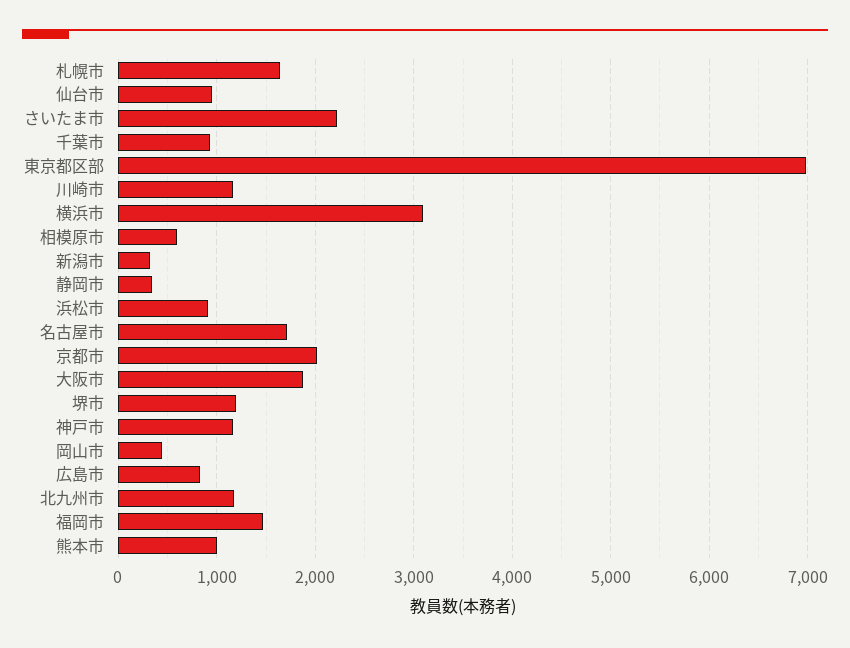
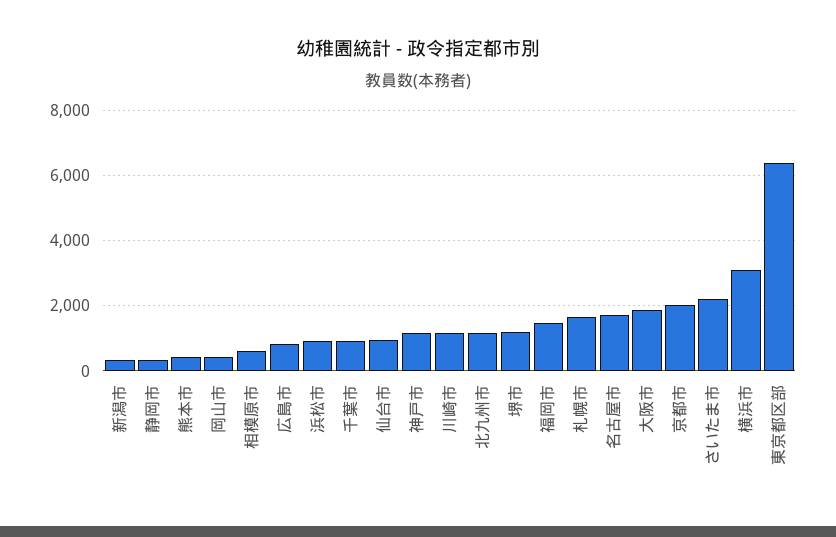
東京都区部: 7000 -> 6400
熊本市: 1000 -> 400

